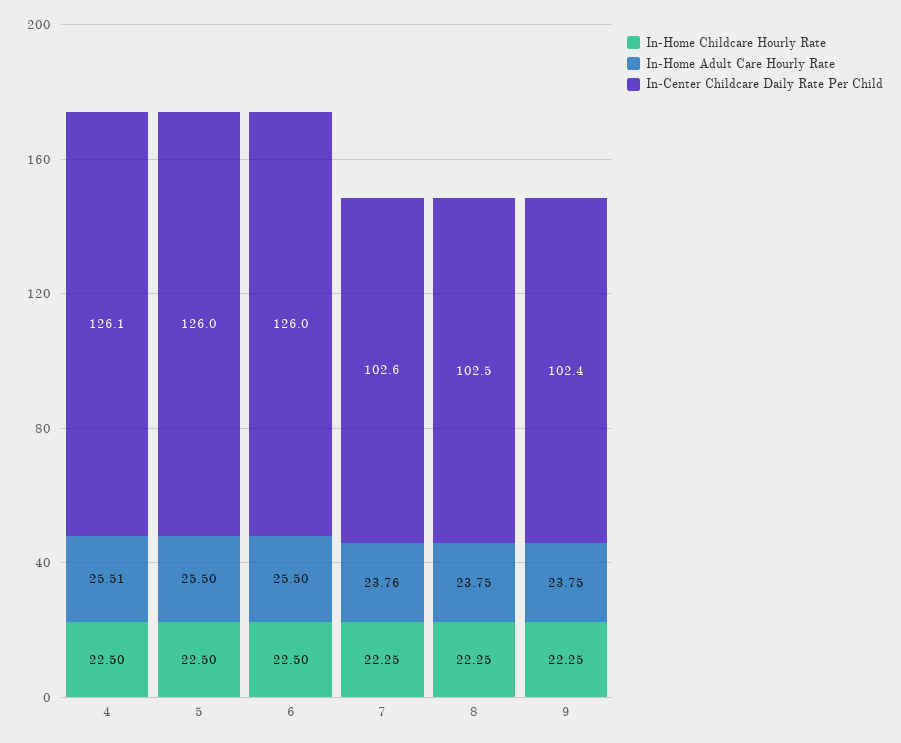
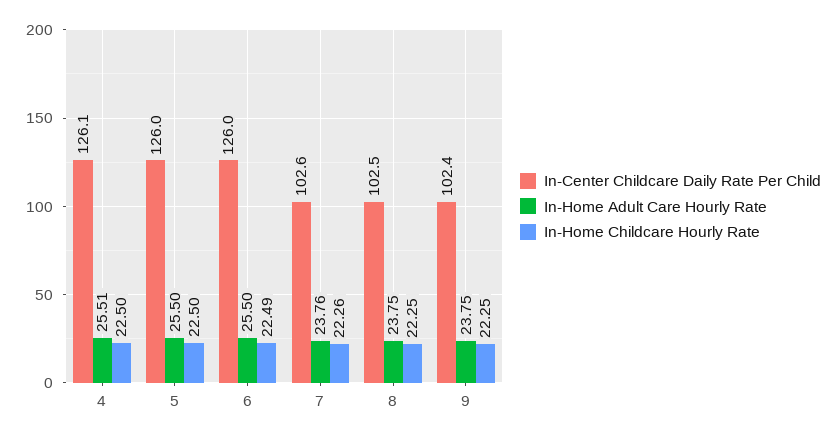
In-Home Childcare Hourly Rate, 6: 22.5 -> 22.49
In-Home Childcare Hourly Rate, 7: 22.25 -> 22.26

